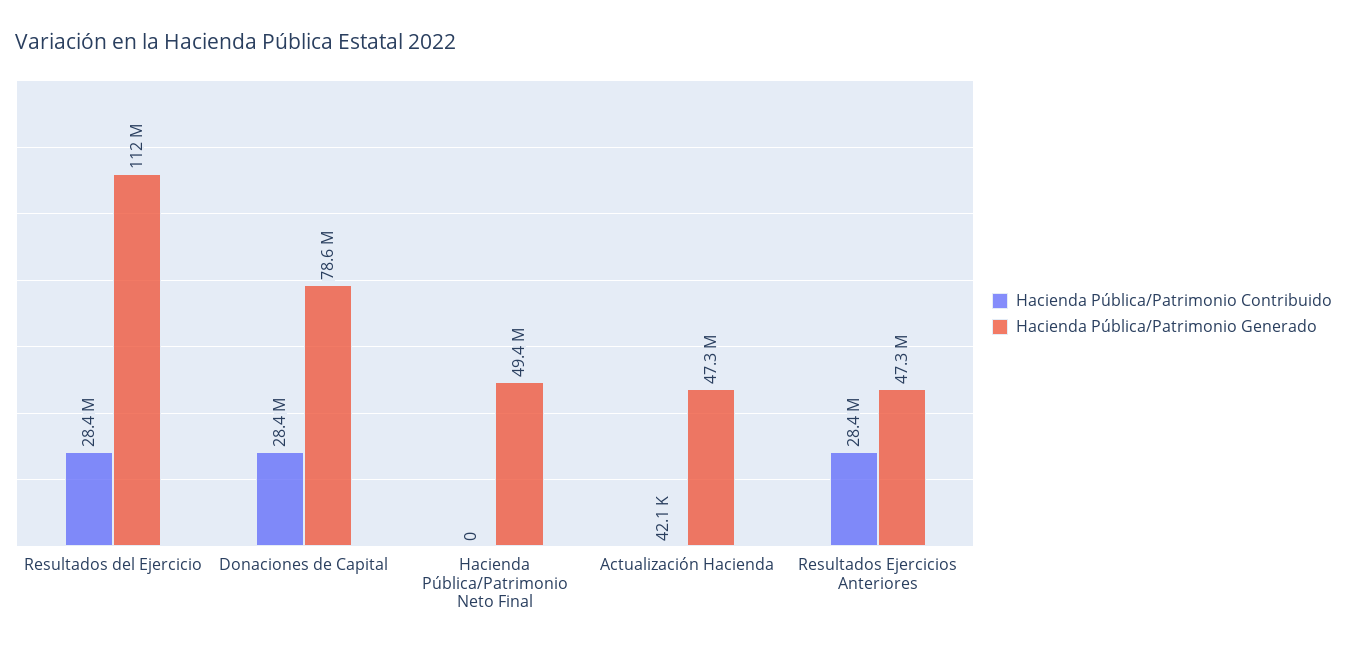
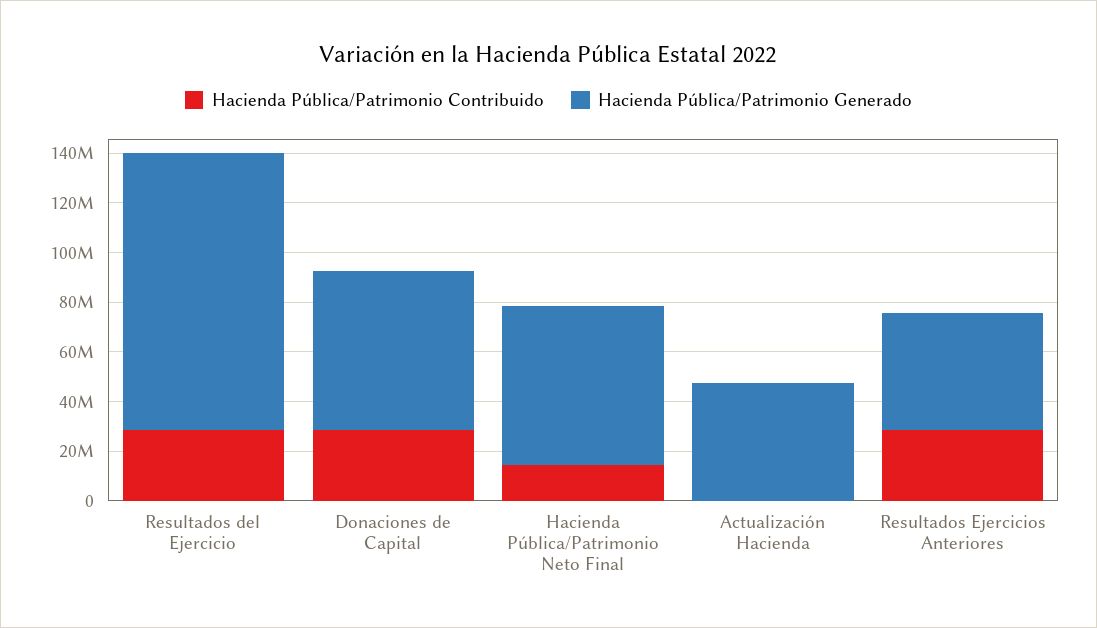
Hacienda Pública/Patrimonio Generado, Donaciones de Capital: 78600000 -> 65000000
Hacienda Pública/Patrimonio Contribuido, Hacienda Pública/Patrimonio Neto Final: 0 -> 15000000
Hacienda Pública/Patrimonio Generado, Hacienda Pública/Patrimonio Neto Final: 49400000 -> 65000000

